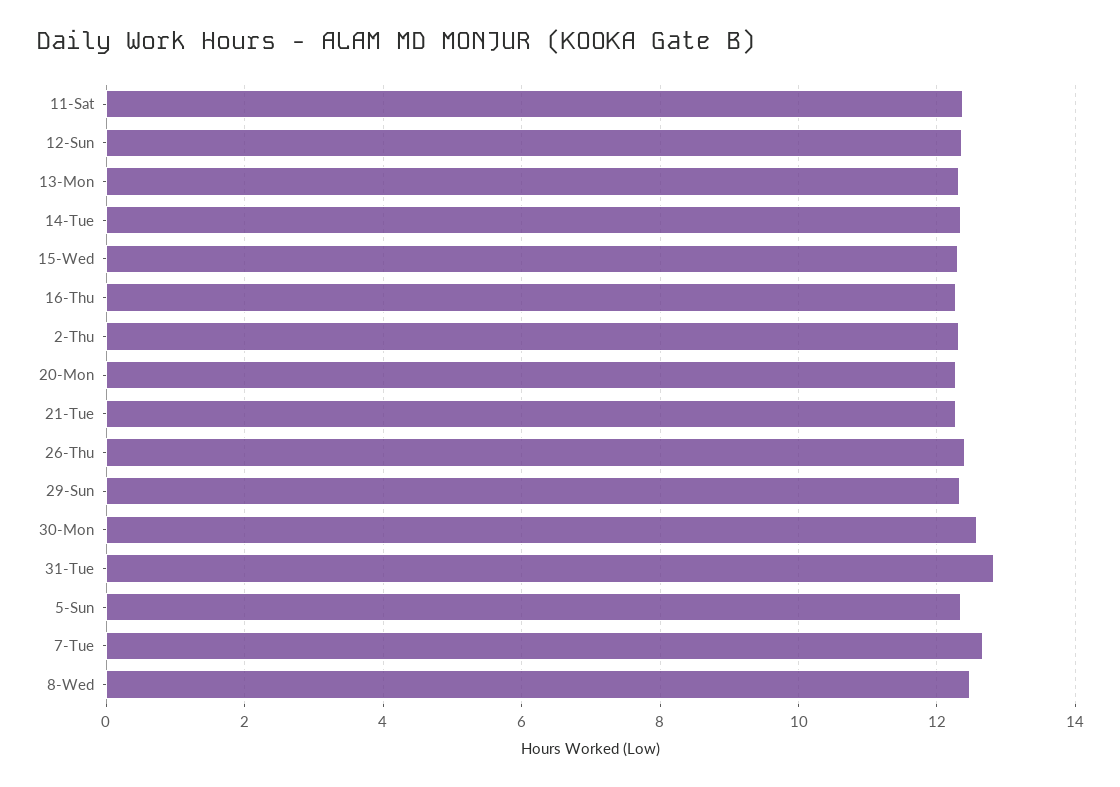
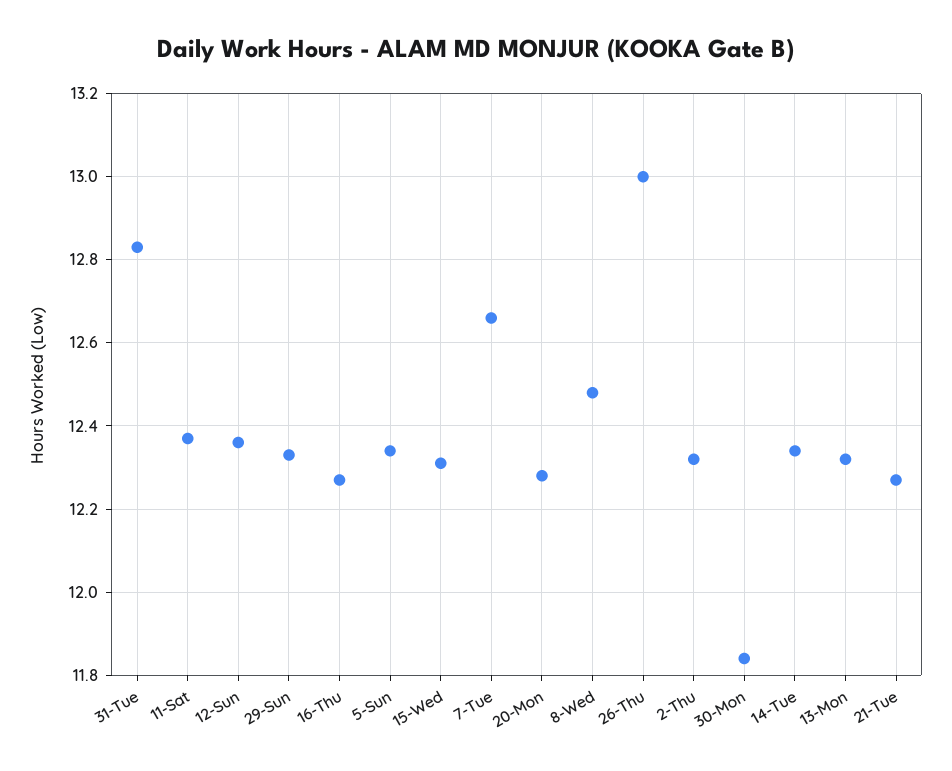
26-Thu: 12.4 -> 13
30-Mon: 12.6 -> 11.85

